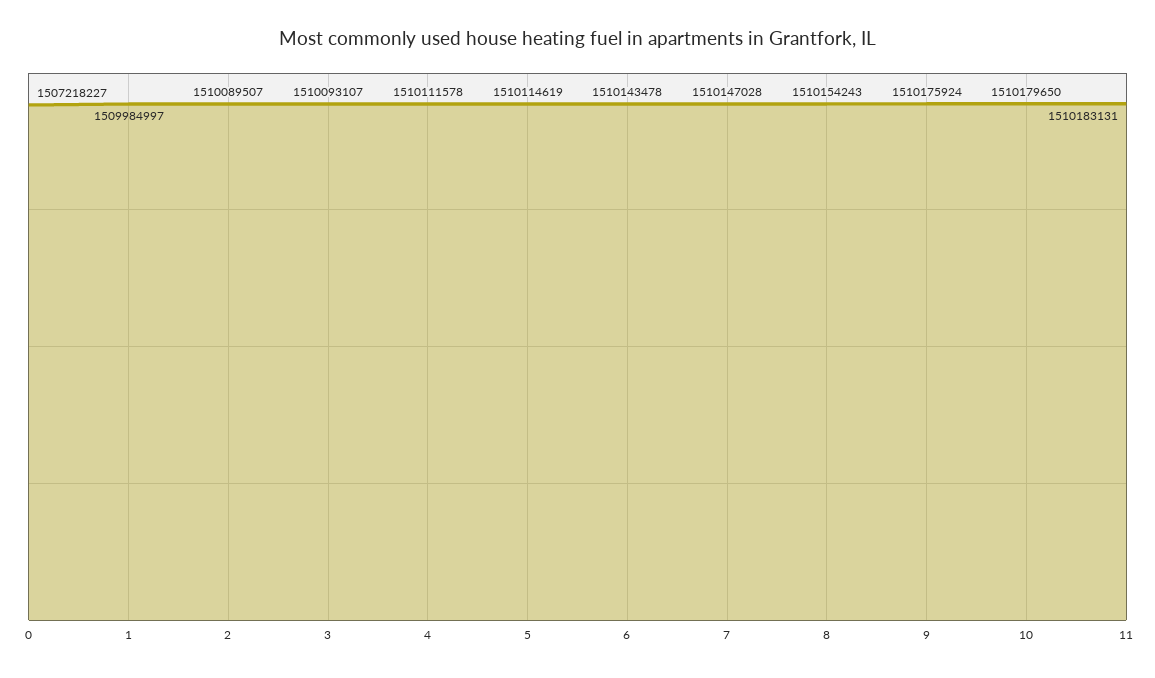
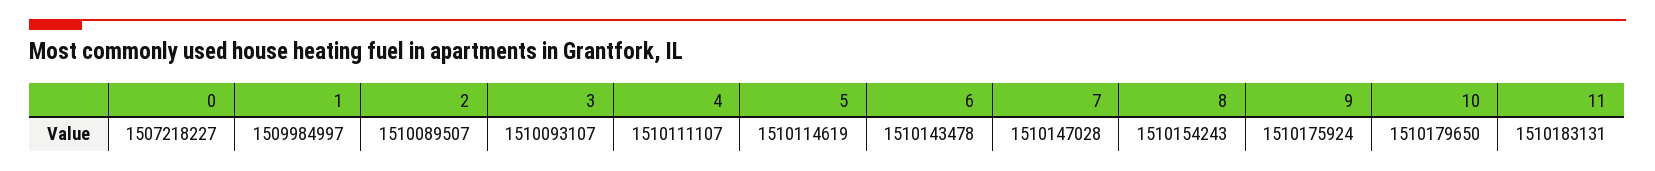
4: 1510111578 -> 1510111107

